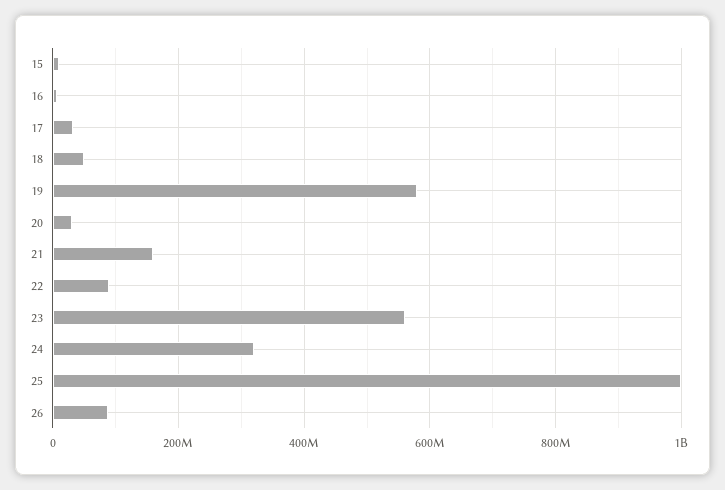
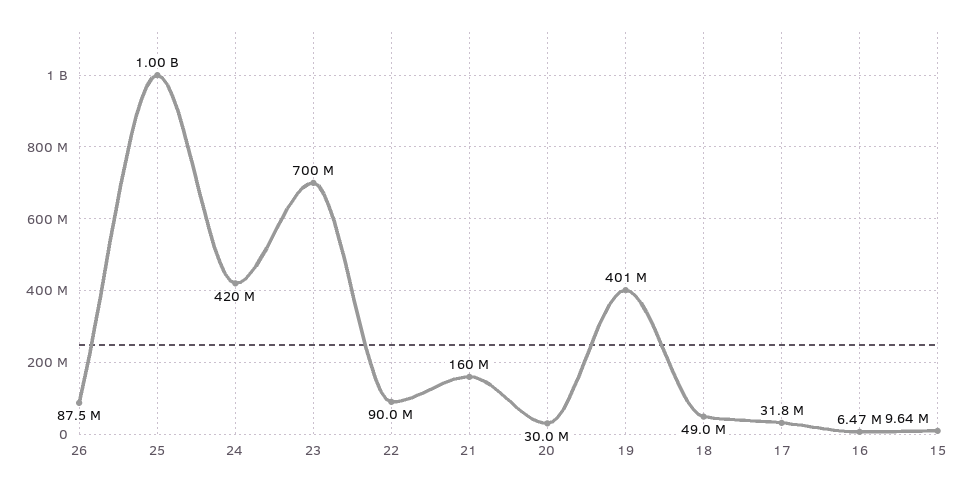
19: 580000000 -> 401000000
23: 560000000 -> 700000000
24: 320000000 -> 420000000

